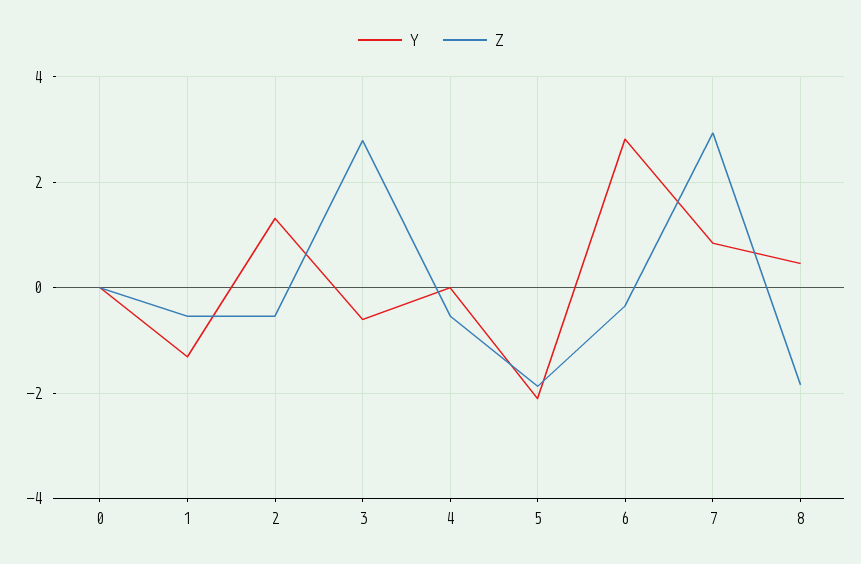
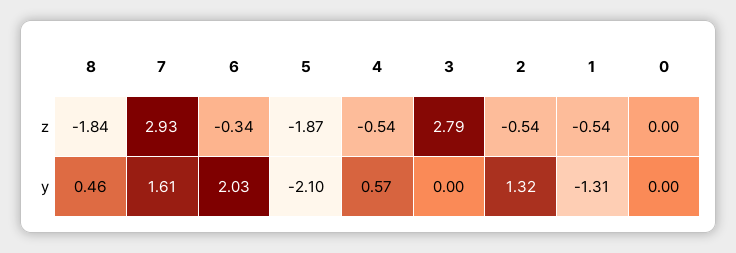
Y, 3: -0.6 -> 0
Y, 4: 0 -> 0.57
Y, 6: 2.8 -> 2.03
Y, 7: 0.8 -> 1.61

